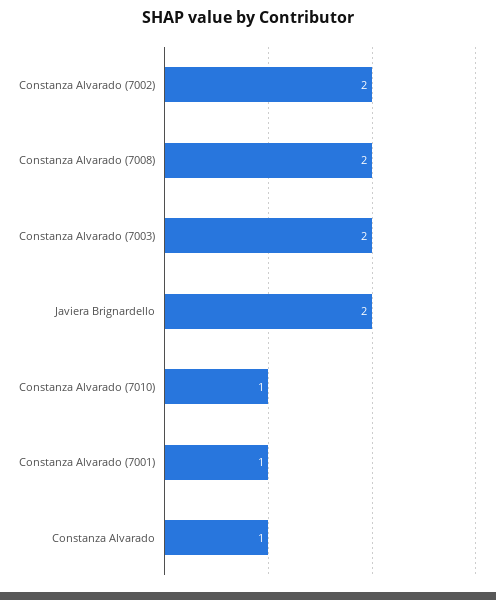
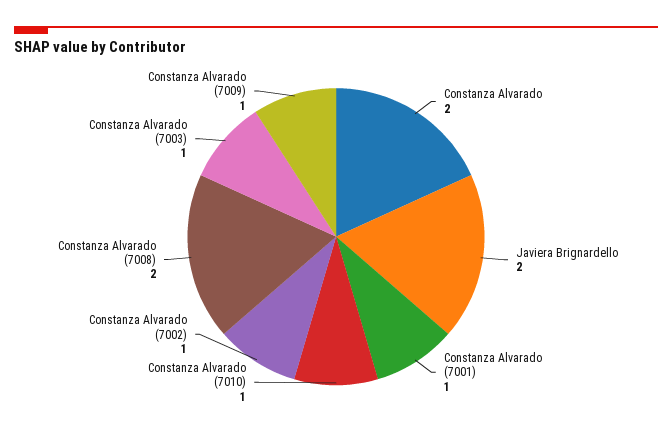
Constanza Alvarado (7002): 2 -> 1
Constanza Alvarado (7003): 2 -> 1
Constanza Alvarado: 1 -> 2
Constanza Alvarado (7009): none -> 1

